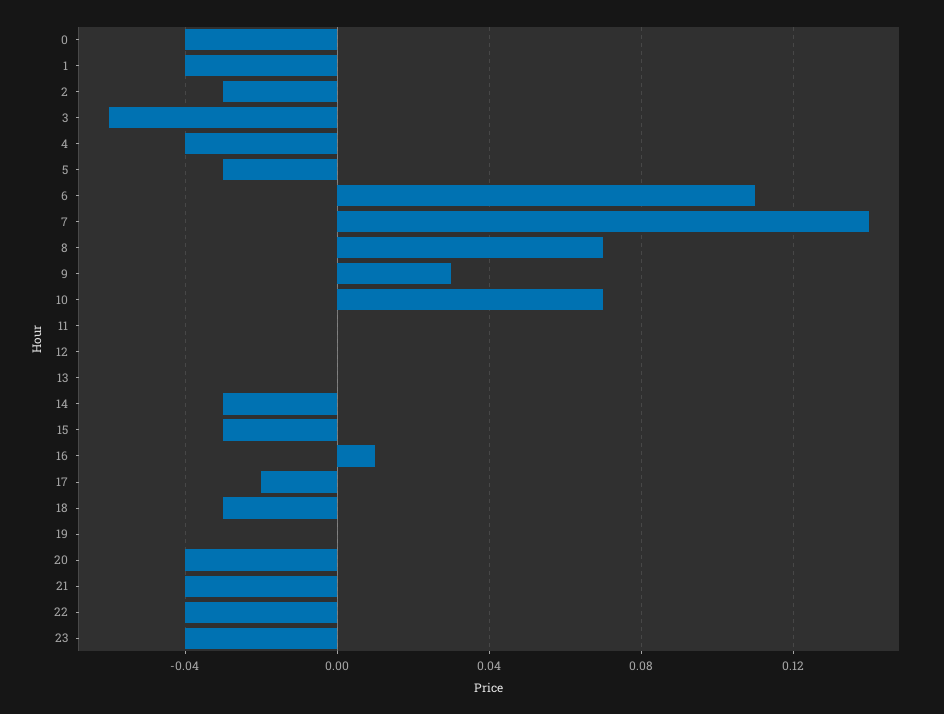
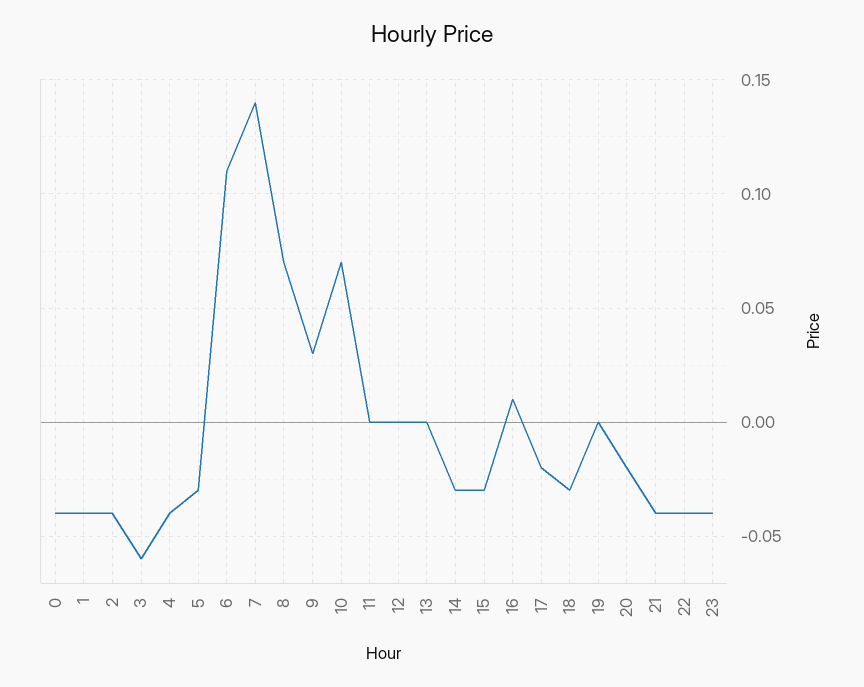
2: -0.03 -> -0.04
20: -0.04 -> -0.02

